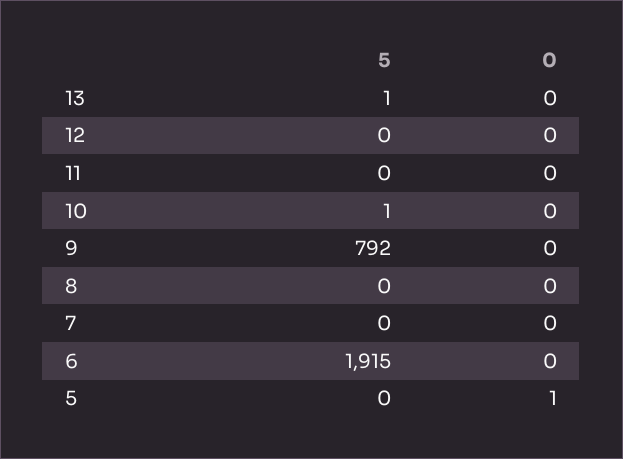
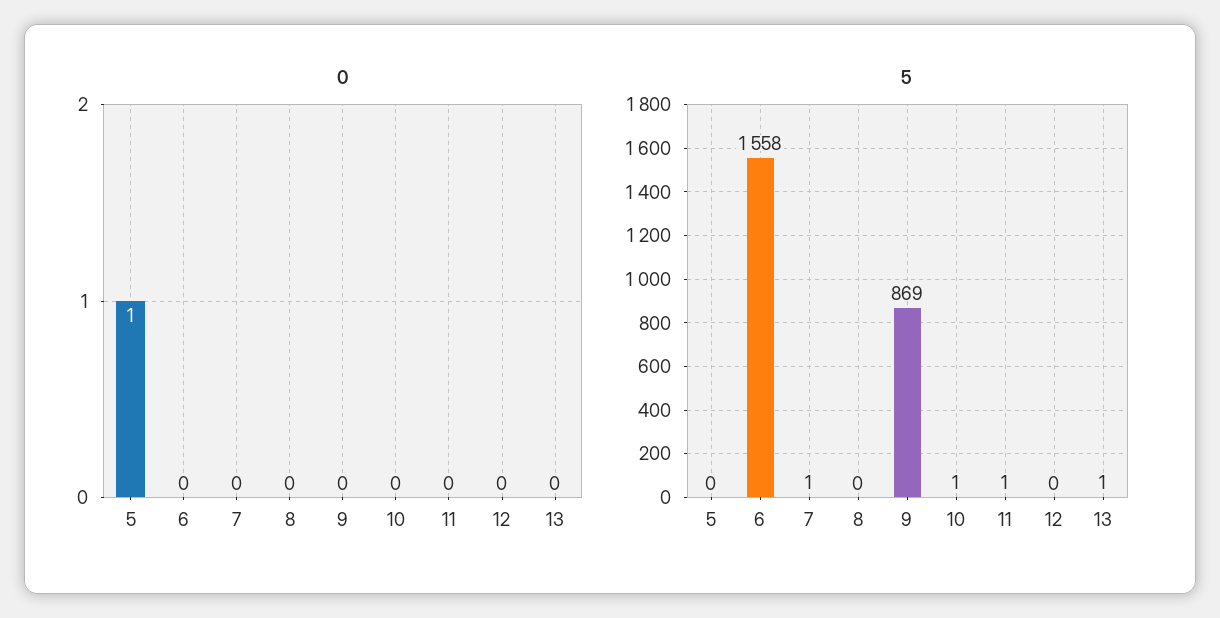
5, 11: 0 -> 1
5, 9: 792 -> 869
5, 7: 0 -> 1
5, 6: 1915 -> 1558

